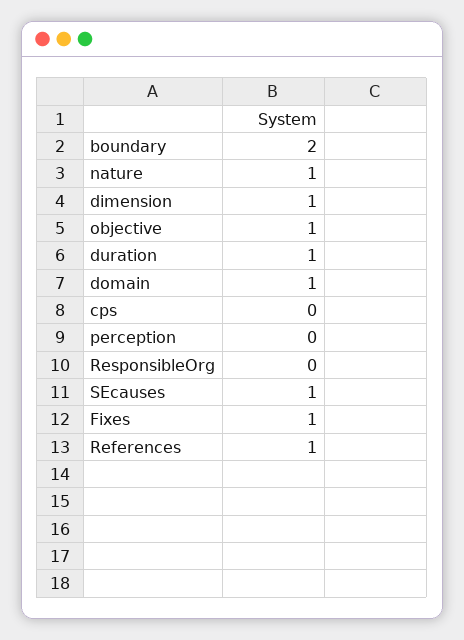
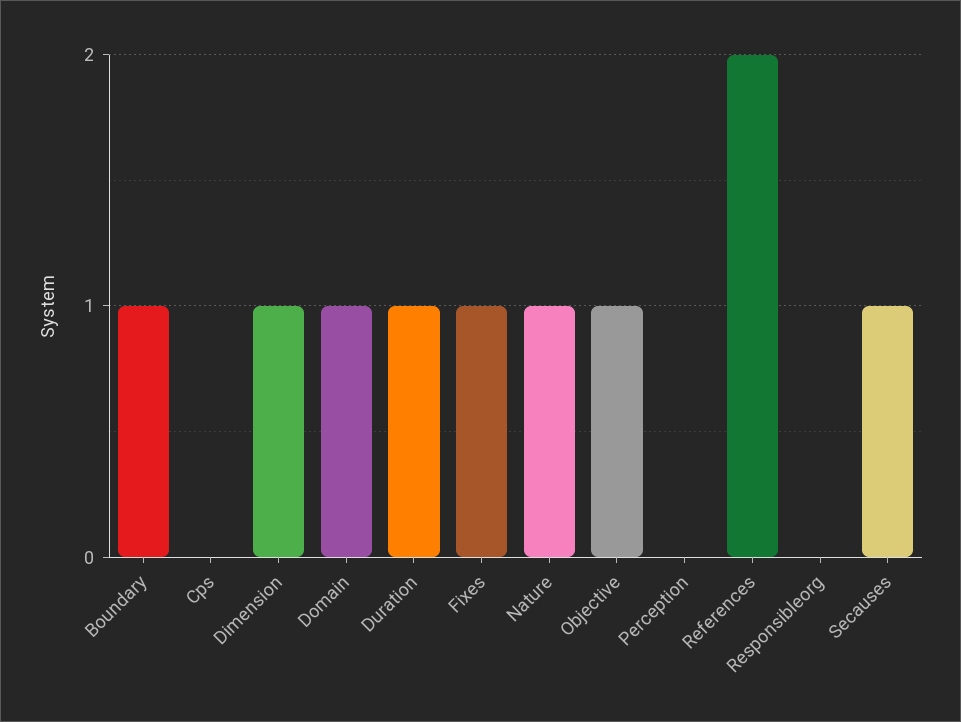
boundary: 2 -> 1
References: 1 -> 2

